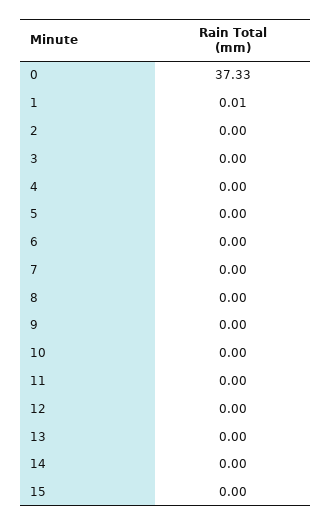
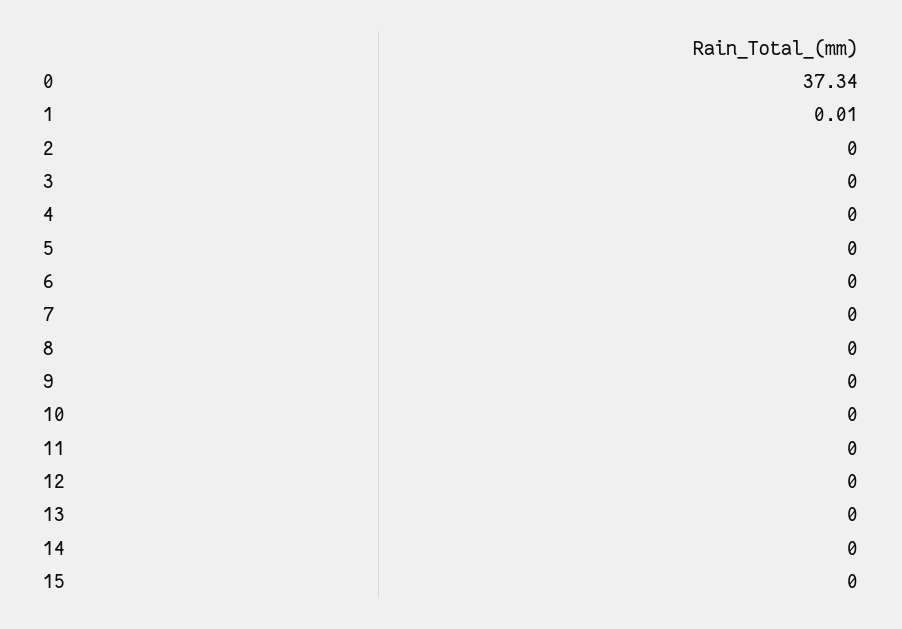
0: 37.33 -> 37.34

